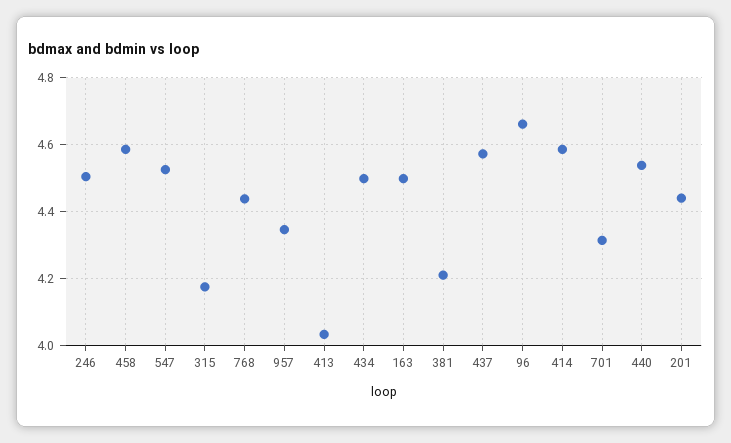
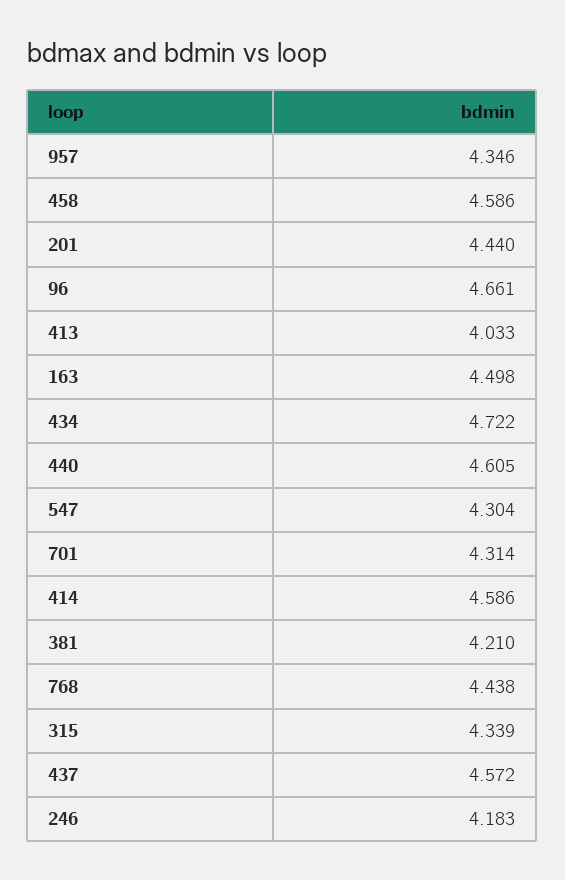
246: 4.5 -> 4.183
547: 4.52 -> 4.304
315: 4.18 -> 4.339
434: 4.5 -> 4.722
440: 4.54 -> 4.605

